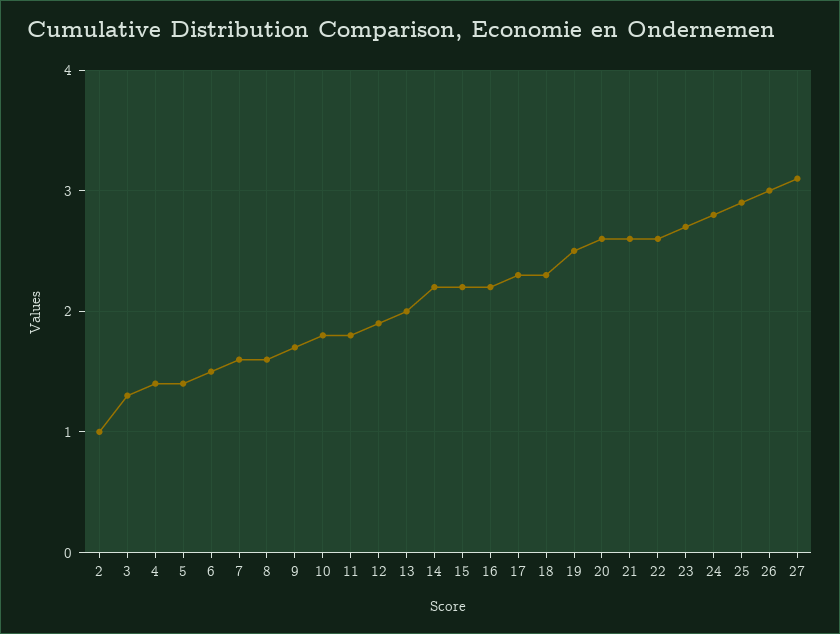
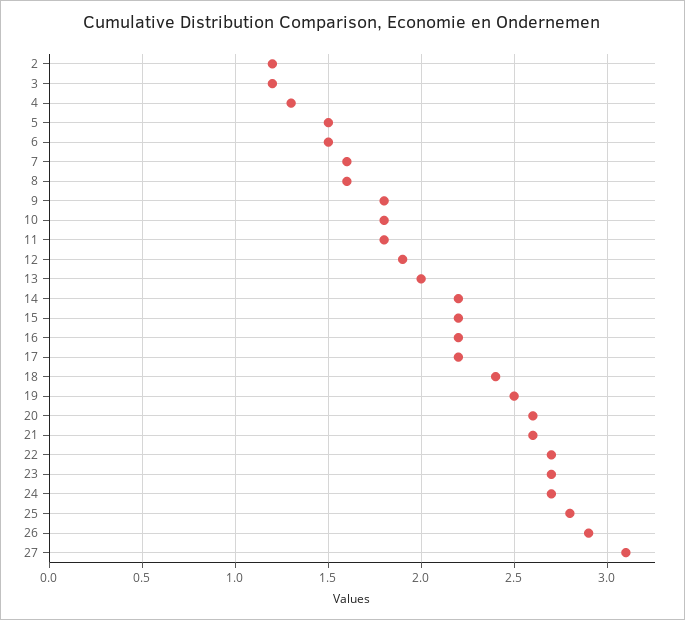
2: 1 -> 1.2
3: 1.3 -> 1.2
4: 1.4 -> 1.3
5: 1.4 -> 1.5
9: 1.7 -> 1.8
17: 2.3 -> 2.2
18: 2.3 -> 2.4
22: 2.6 -> 2.7
24: 2.8 -> 2.7
25: 2.9 -> 2.8
26: 3 -> 2.9

